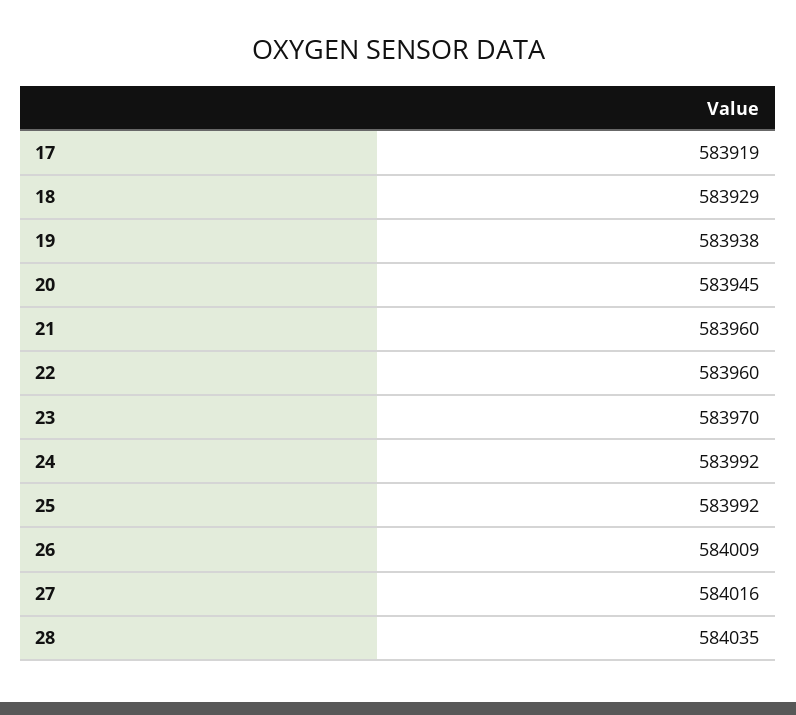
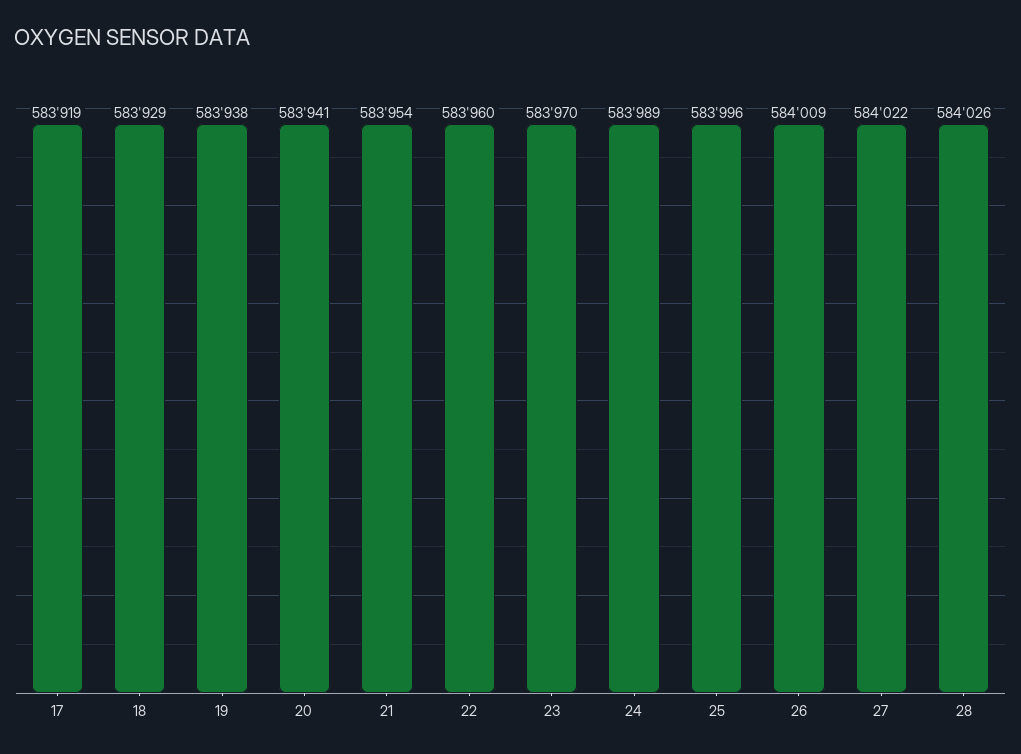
20: 583945 -> 583941
21: 583960 -> 583954
24: 583992 -> 583989
25: 583992 -> 583996
27: 584016 -> 584022
28: 584035 -> 584026

